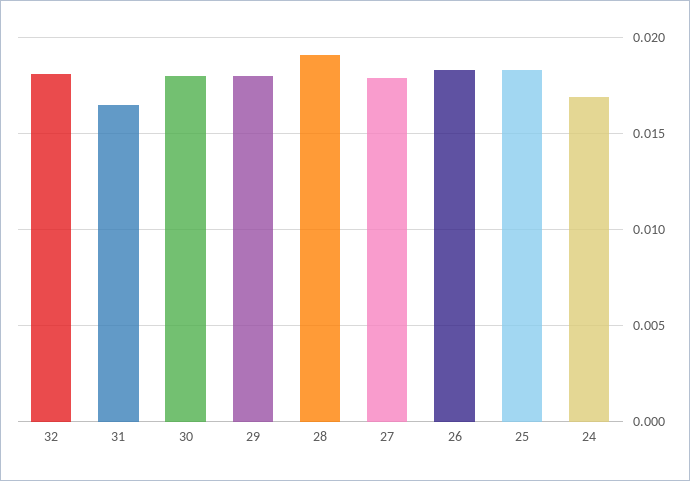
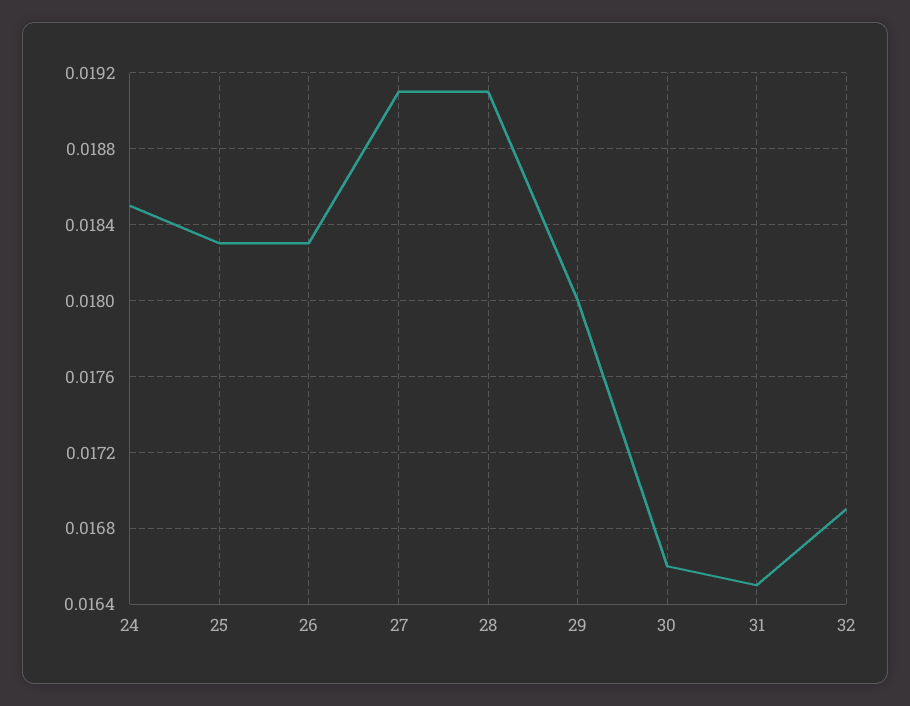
32: 0.018 -> 0.0169
30: 0.018 -> 0.0166
27: 0.018 -> 0.0191
24: 0.017 -> 0.0185

